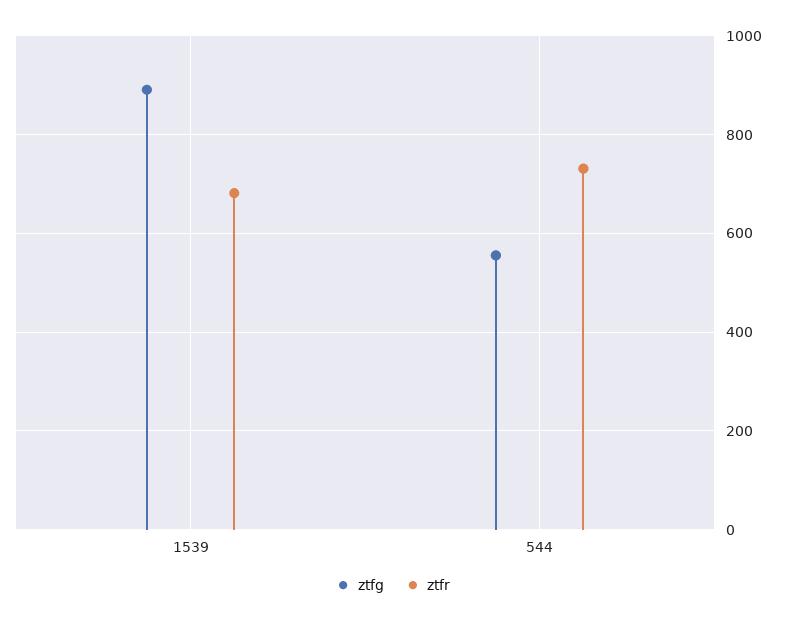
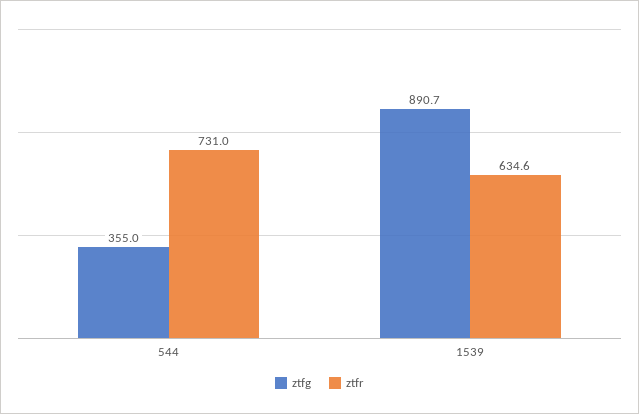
ztfr, 1539: 680 -> 634.6
ztfg, 544: 560 -> 355

